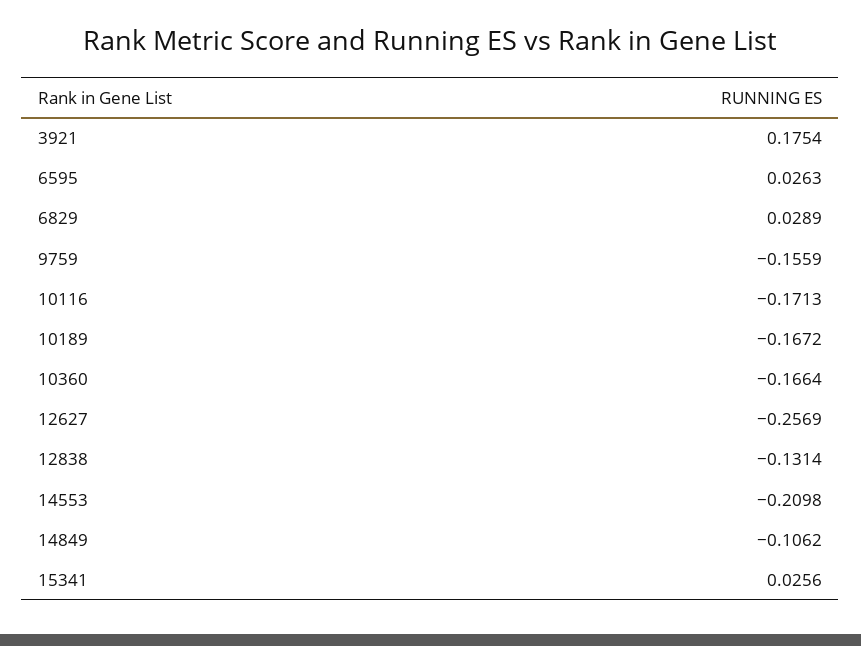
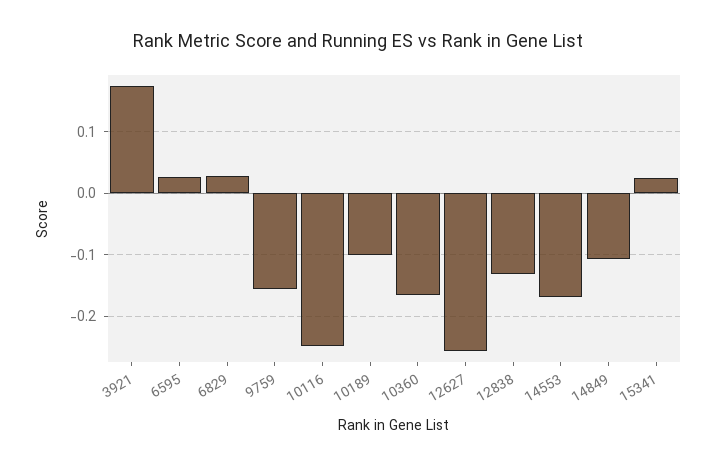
10116: -0.1713 -> -0.25
10189: -0.1672 -> -0.1
14553: -0.2098 -> -0.17

